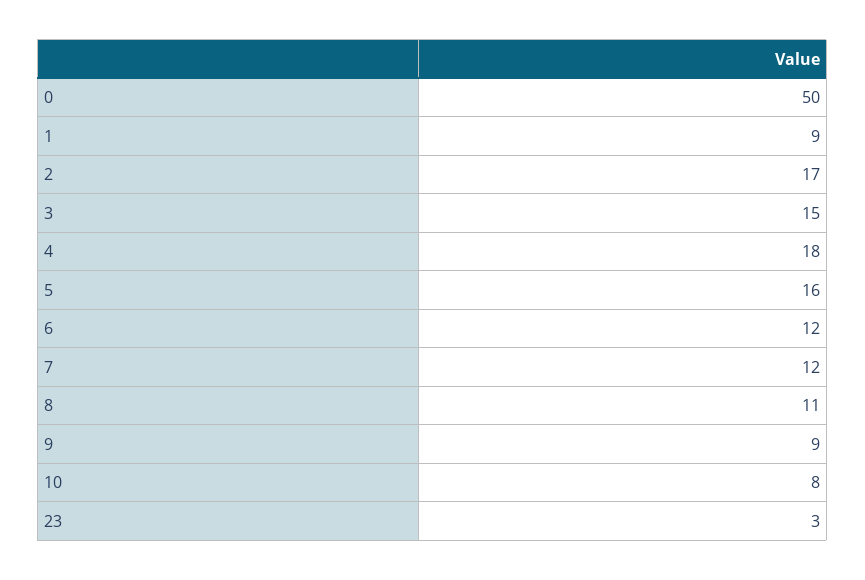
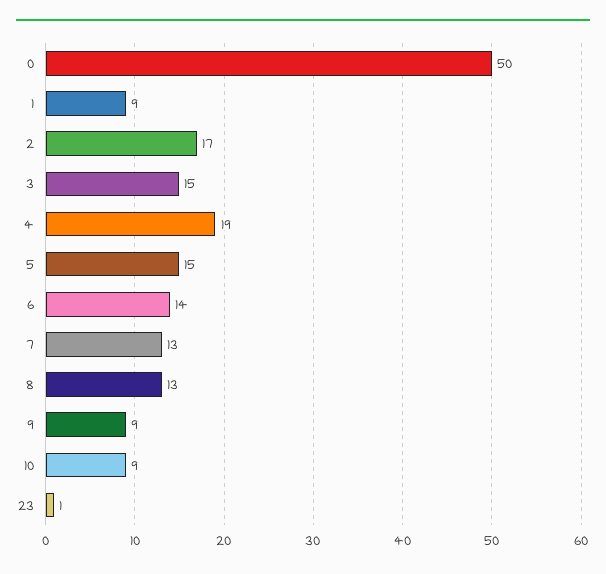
4: 18 -> 19
5: 16 -> 15
6: 12 -> 14
7: 12 -> 13
8: 11 -> 13
10: 8 -> 9
23: 3 -> 1

